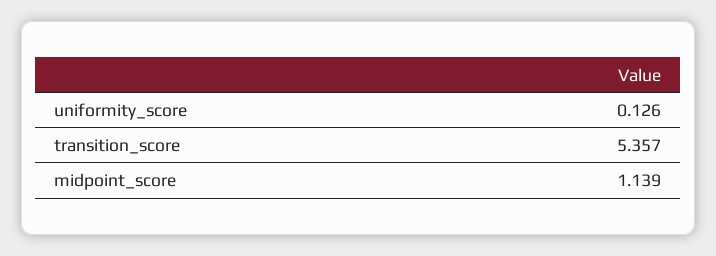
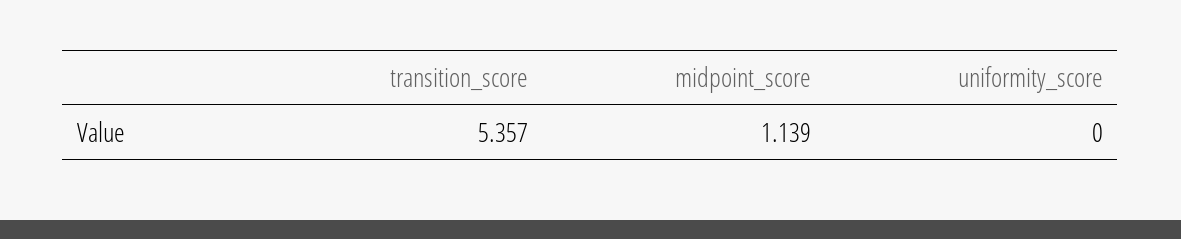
uniformity_score: 0.126 -> 0

